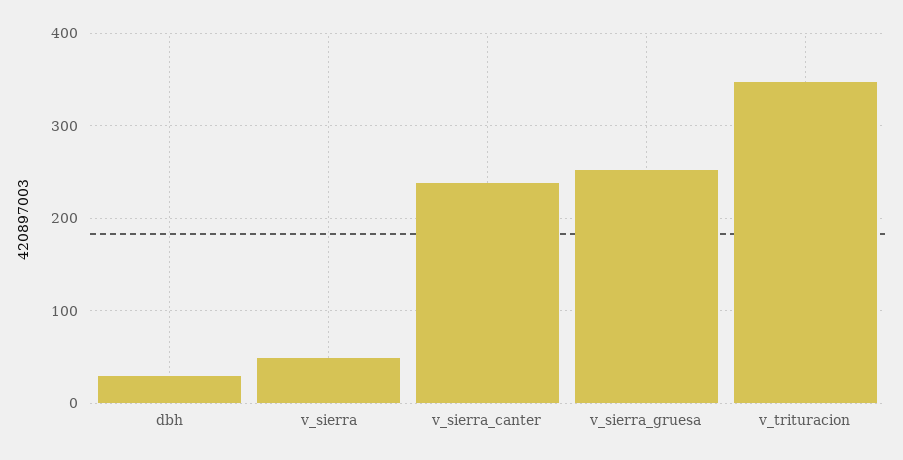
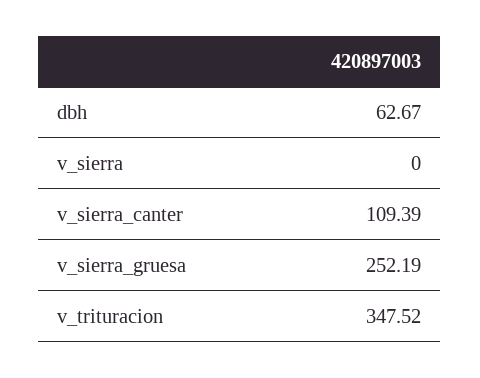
dbh: 30 -> 62.67
v_sierra: 50 -> 0
v_sierra_canter: 240 -> 109.39

